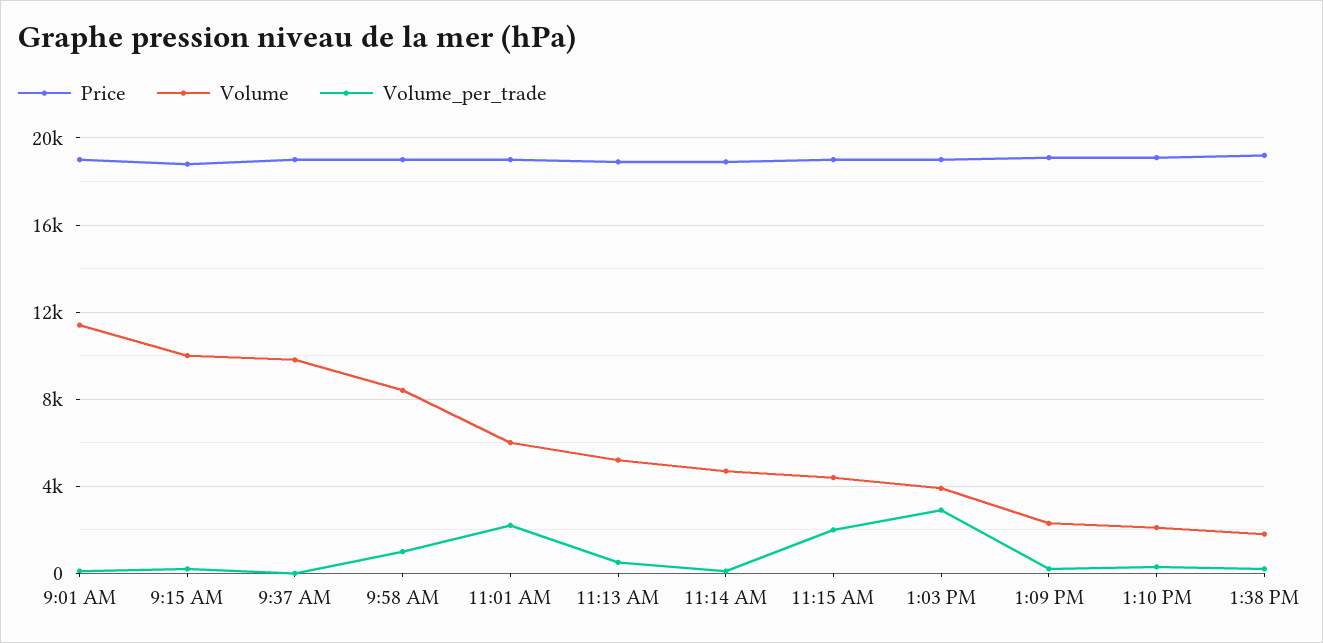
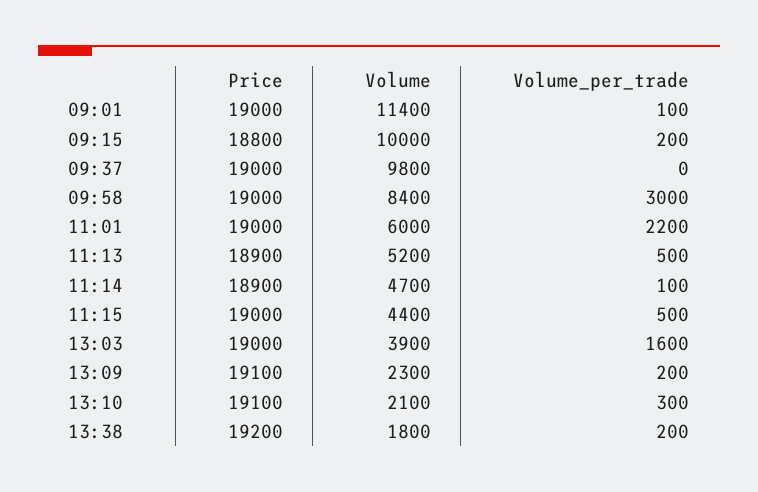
Volume_per_trade, 9:58 AM: 1000 -> 3000
Volume_per_trade, 11:15 AM: 2000 -> 500
Volume_per_trade, 1:03 PM: 3000 -> 1600

